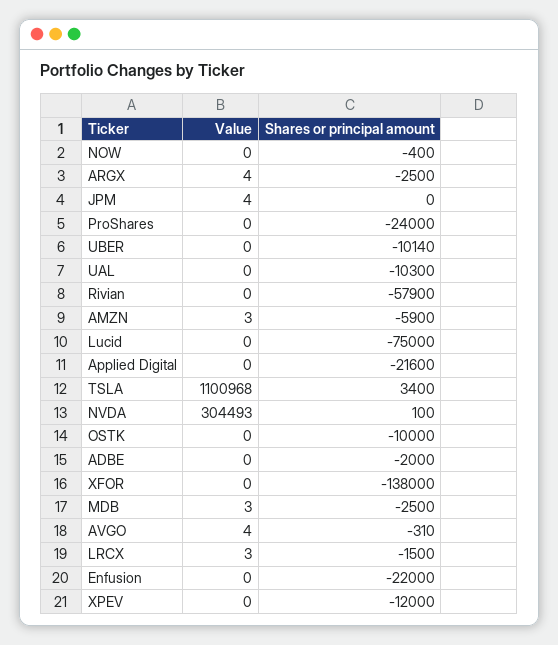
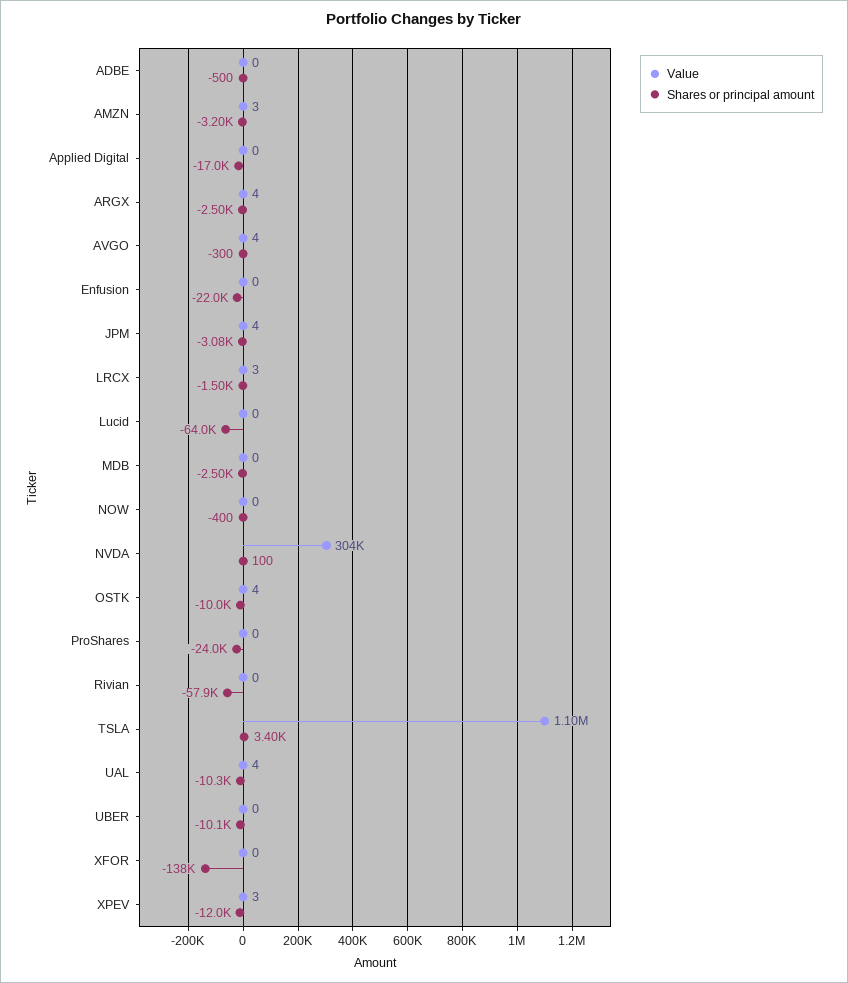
Shares or principal amount, JPM: 0 -> -3080
Value, UAL: 0 -> 4
Shares or principal amount, AMZN: -5900 -> -3200
Shares or principal amount, Lucid: -75000 -> -64000
Shares or principal amount, Applied Digital: -21600 -> -17000
Value, OSTK: 0 -> 4
Shares or principal amount, ADBE: -2000 -> -500
Value, MDB: 3 -> 0
Shares or principal amount, AVGO: -310 -> -300
Value, XPEV: 0 -> 3

